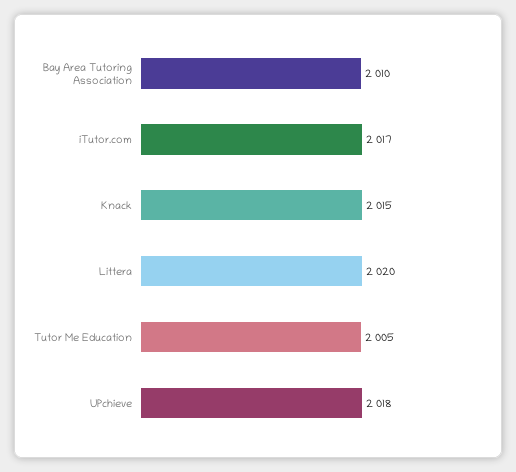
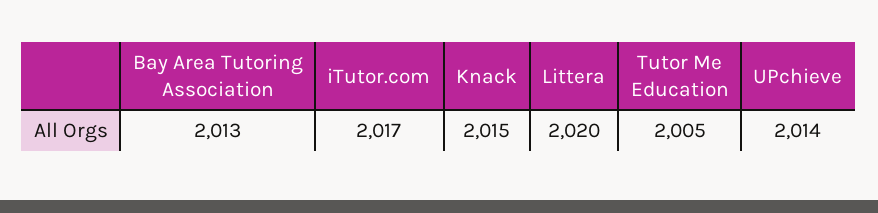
Bay Area Tutoring Association: 2010 -> 2013
UPchieve: 2018 -> 2014

